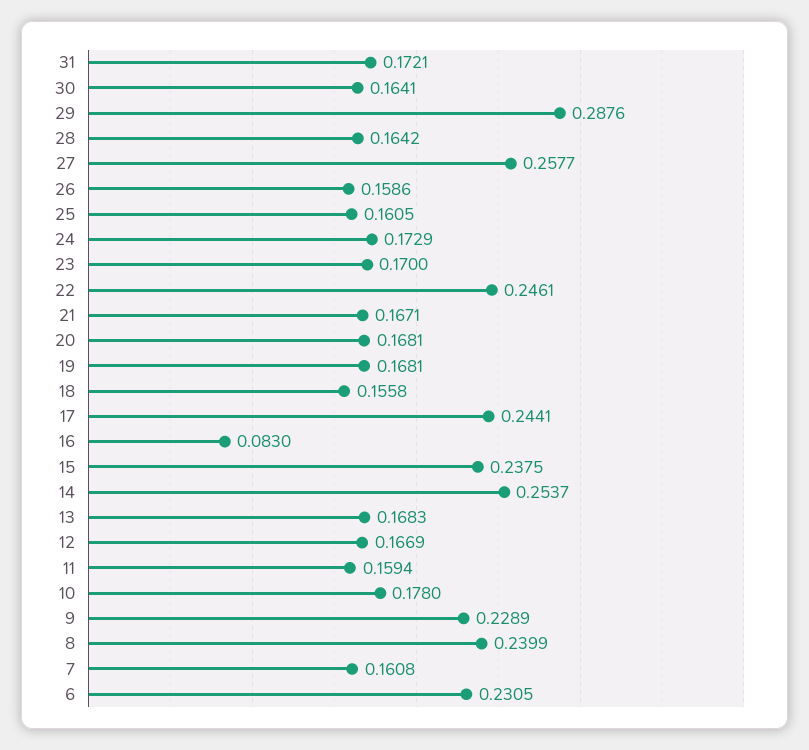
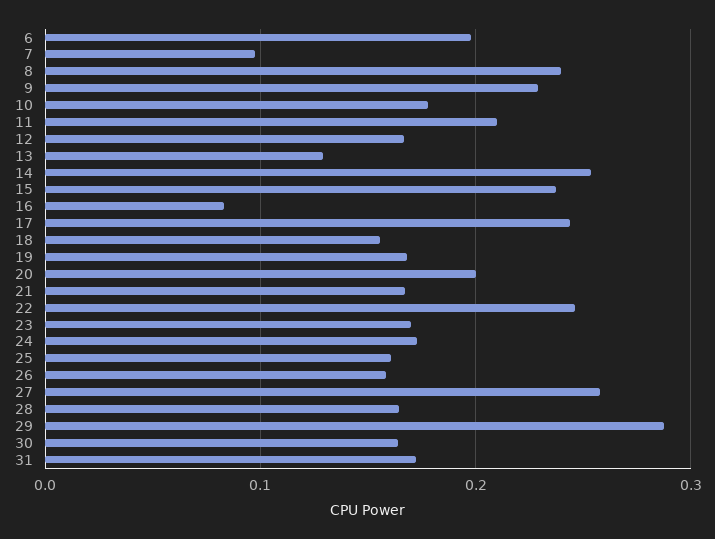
20: 0.1681 -> 0.2
13: 0.1683 -> 0.13
11: 0.1594 -> 0.21
7: 0.1608 -> 0.1
6: 0.2305 -> 0.2

